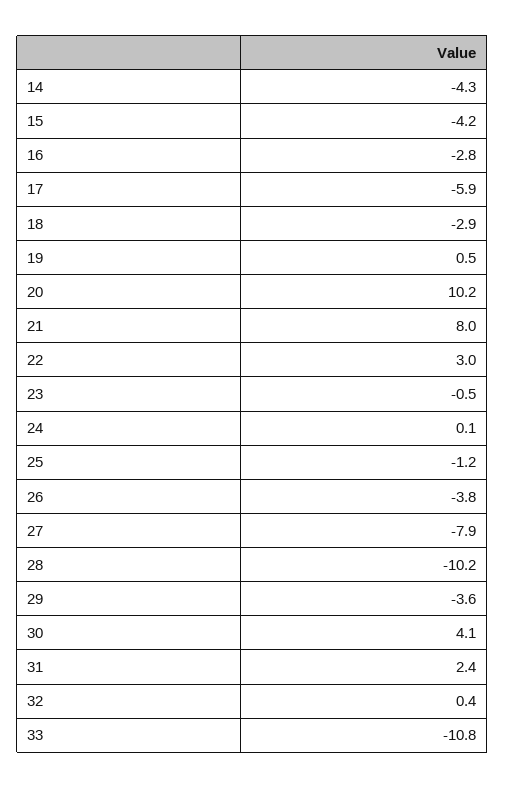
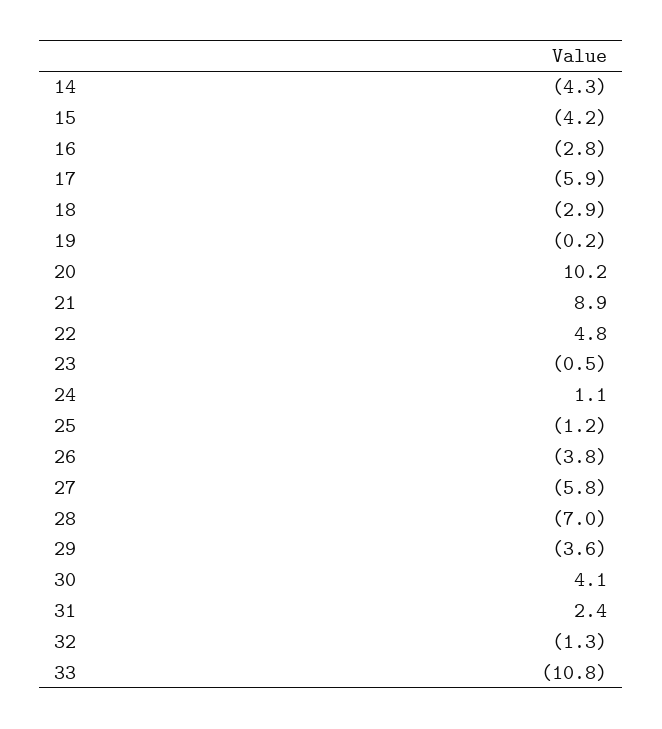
19: 0.5 -> -0.2
21: 8 -> 8.9
22: 3 -> 4.8
24: 0.1 -> 1.1
27: -7.9 -> -5.8
28: -10.2 -> -7
32: 0.4 -> -1.3

